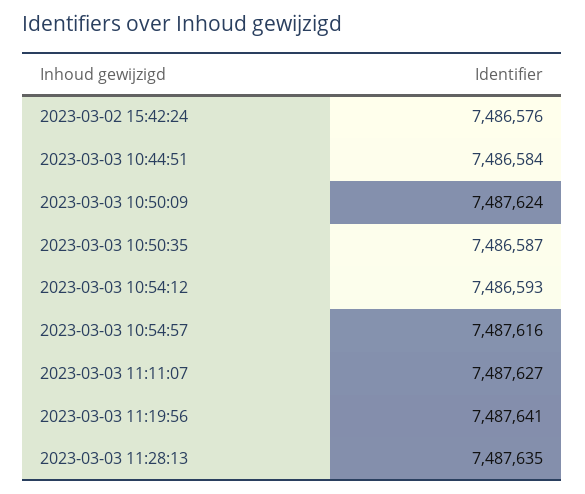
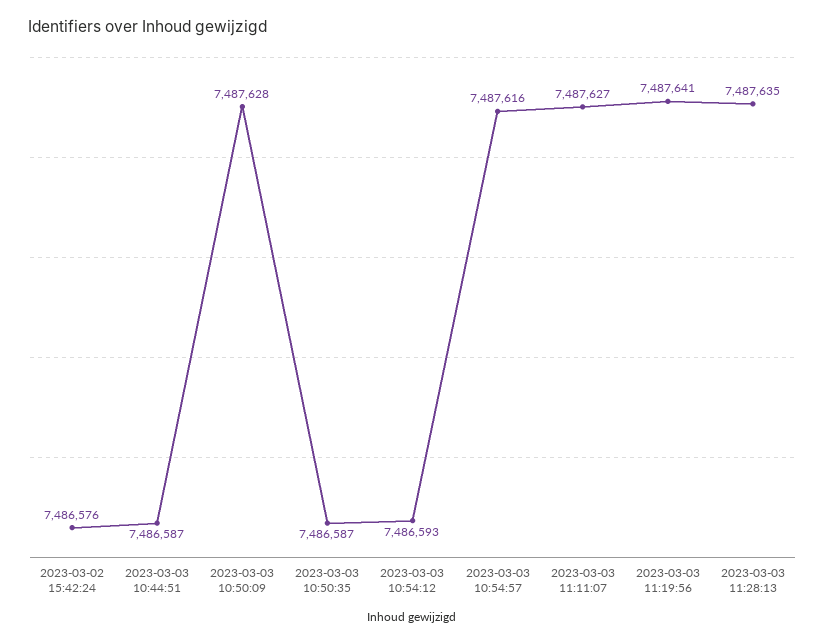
2023-03-03 10:44:51: 7486584 -> 7486587
2023-03-03 10:50:09: 7487624 -> 7487628

